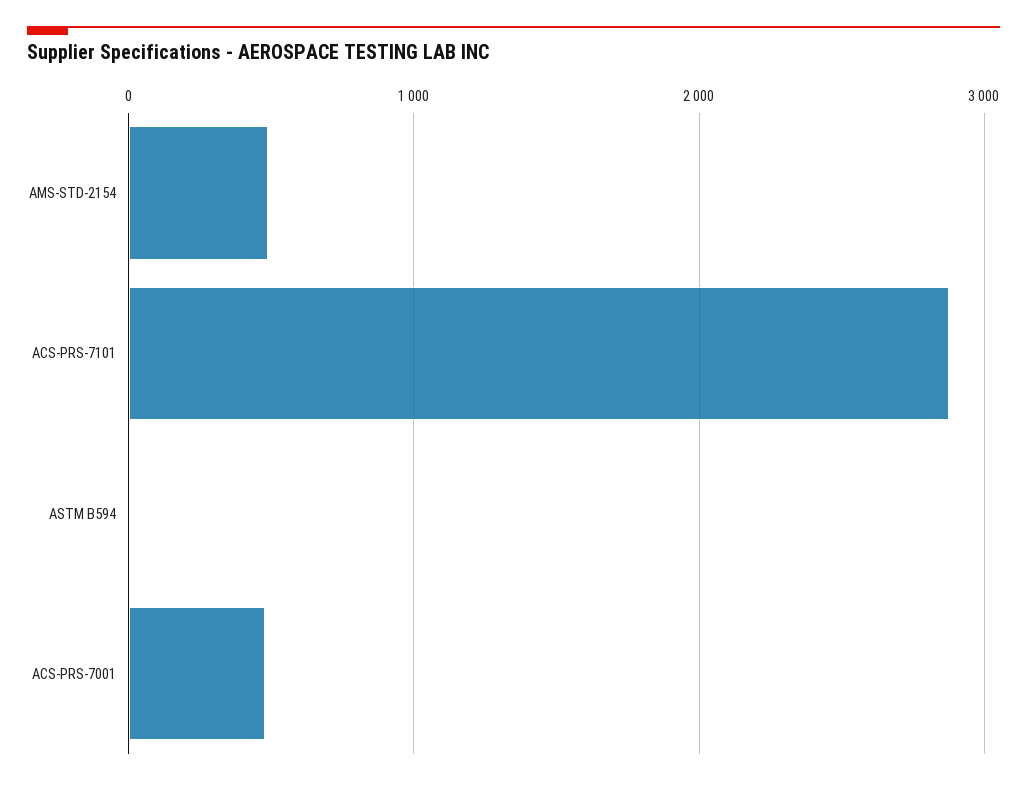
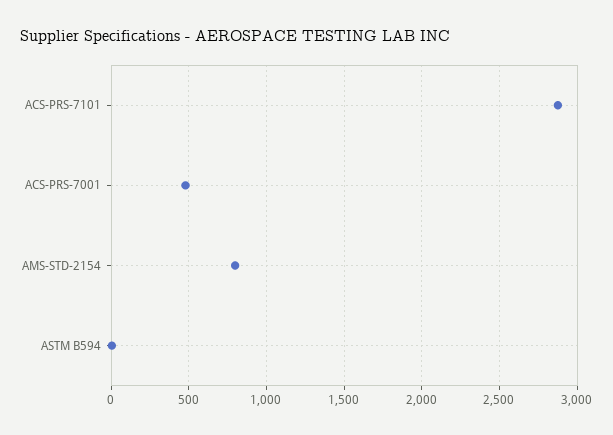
AMS-STD-2154: 500 -> 800

